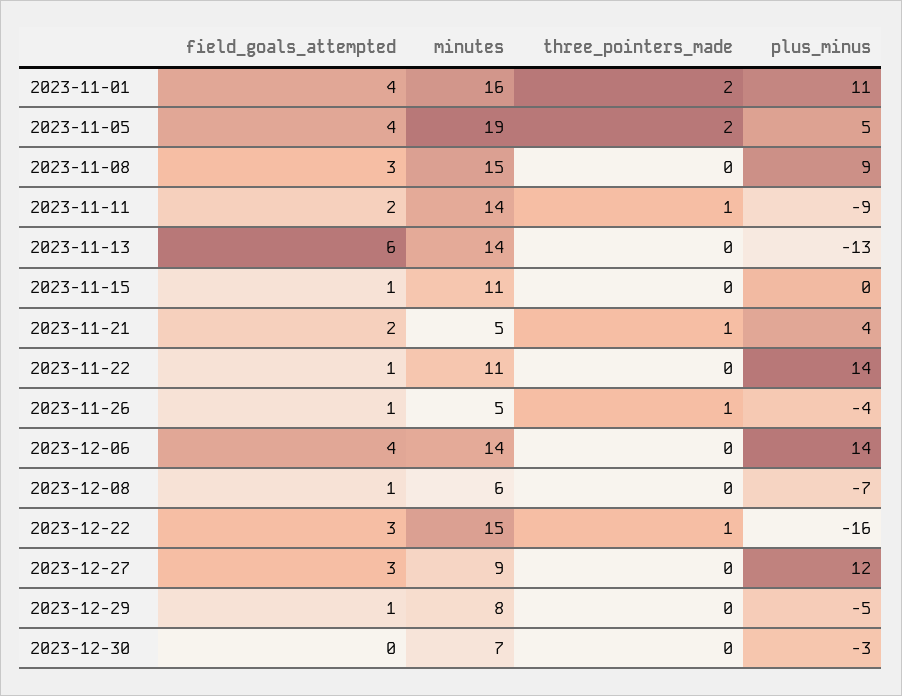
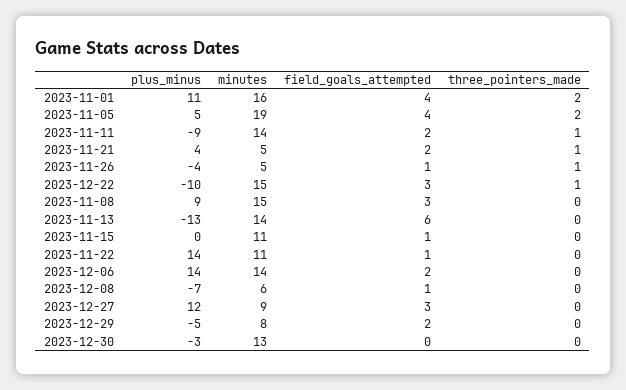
field_goals_attempted, 2023-12-06: 4 -> 2
plus_minus, 2023-12-22: -16 -> -10
field_goals_attempted, 2023-12-29: 1 -> 2
minutes, 2023-12-30: 7 -> 13

